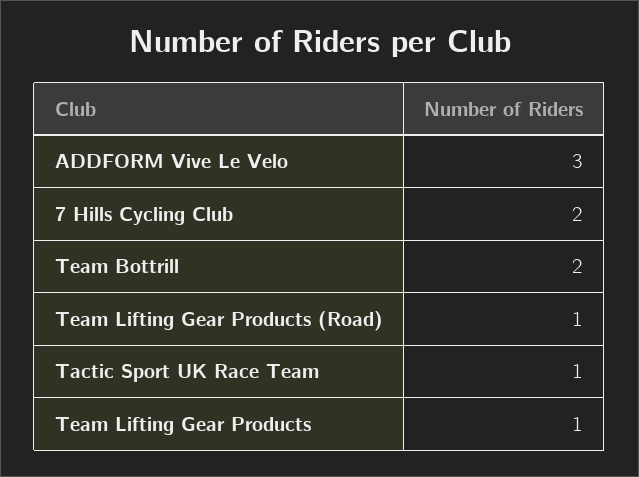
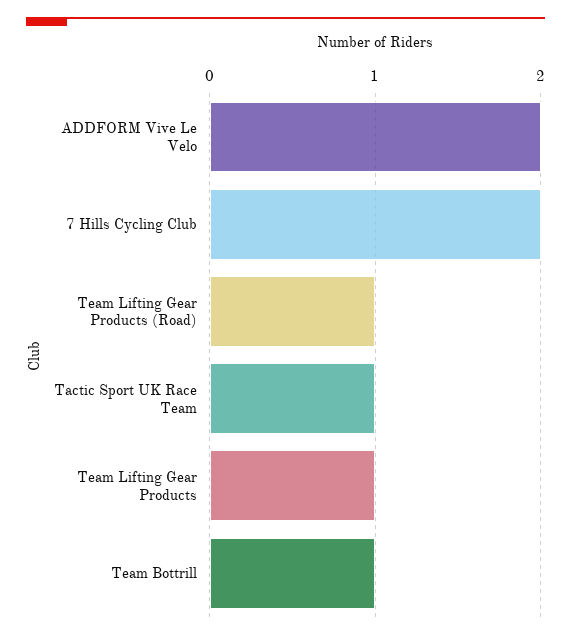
ADDFORM Vive Le Velo: 3 -> 2
Team Bottrill: 2 -> 1

